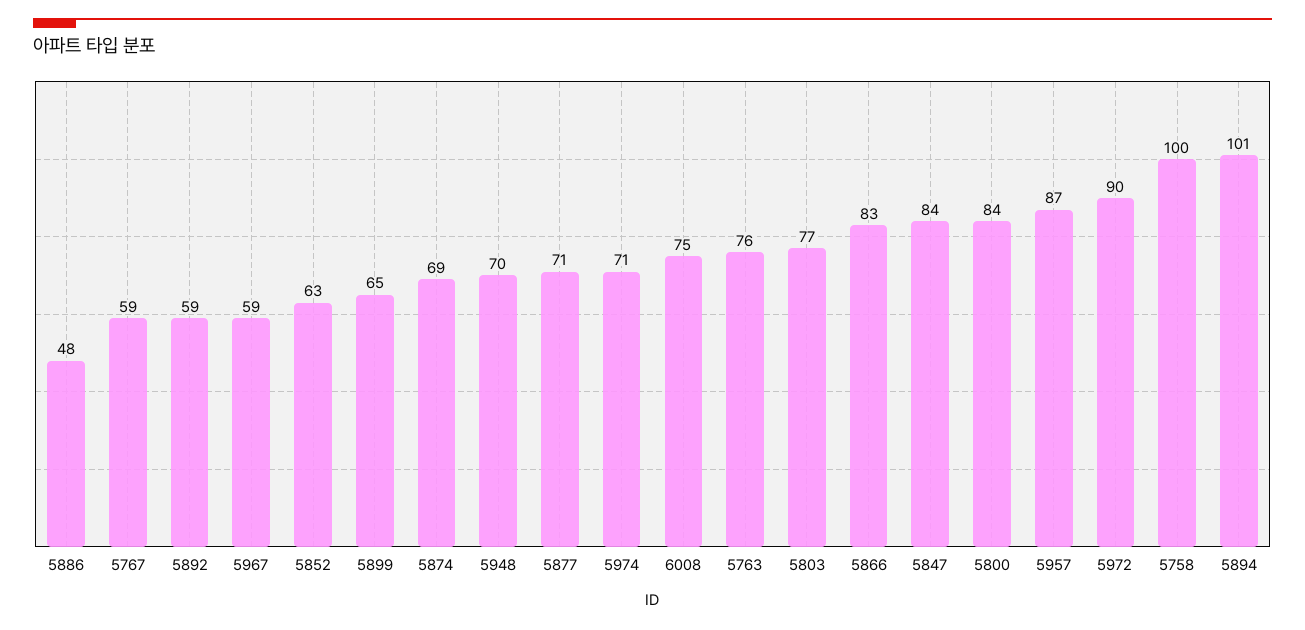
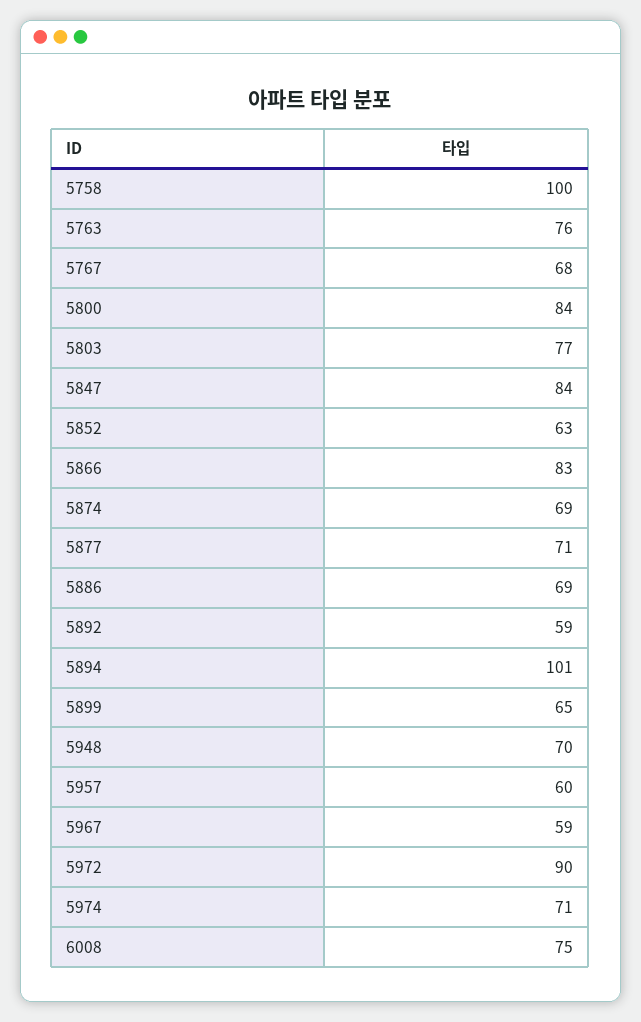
5886: 48 -> 69
5767: 59 -> 68
5957: 87 -> 60

